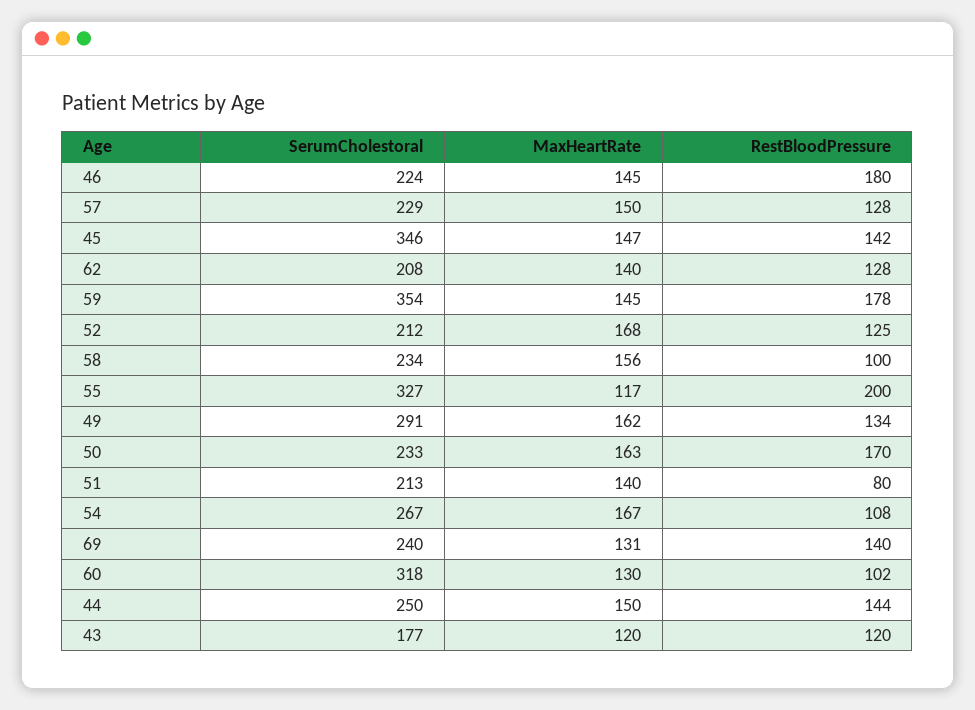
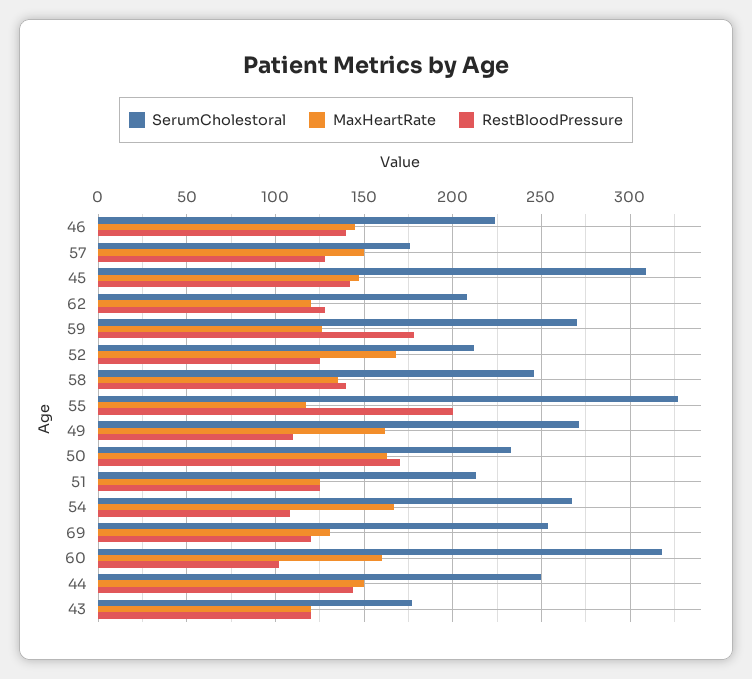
RestBloodPressure, 46: 180 -> 140
SerumCholestoral, 57: 229 -> 175
SerumCholestoral, 45: 346 -> 310
MaxHeartRate, 62: 140 -> 120
SerumCholestoral, 59: 354 -> 270
MaxHeartRate, 59: 145 -> 125
SerumCholestoral, 58: 234 -> 245
MaxHeartRate, 58: 156 -> 135
RestBloodPressure, 58: 100 -> 140
SerumCholestoral, 49: 291 -> 270
RestBloodPressure, 49: 134 -> 110
MaxHeartRate, 51: 140 -> 125
RestBloodPressure, 51: 80 -> 125
SerumCholestoral, 69: 240 -> 255
RestBloodPressure, 69: 140 -> 120
MaxHeartRate, 60: 130 -> 160

